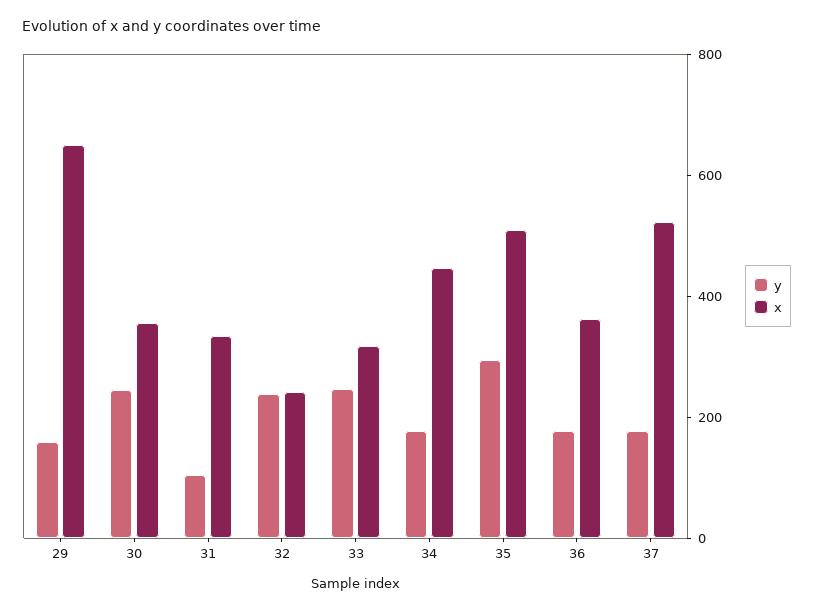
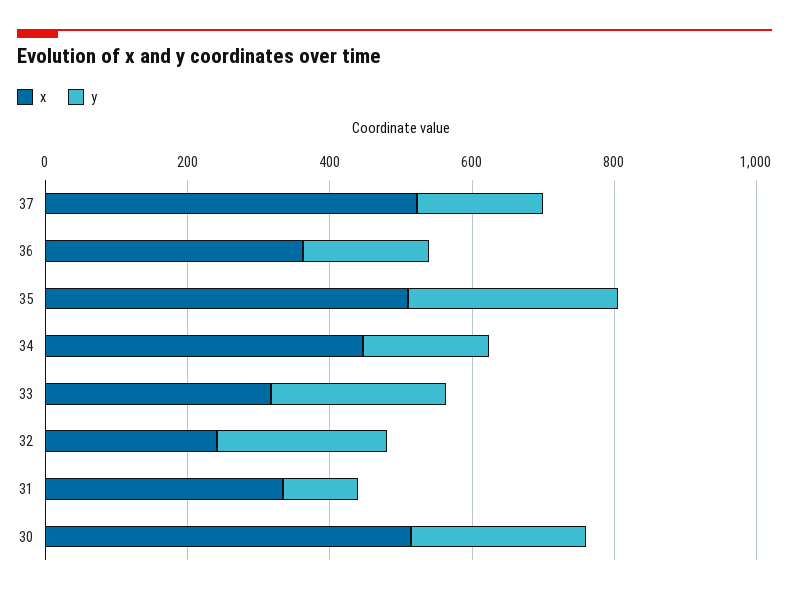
y, 29: 150 -> none
x, 29: 650 -> none
x, 30: 350 -> 500

